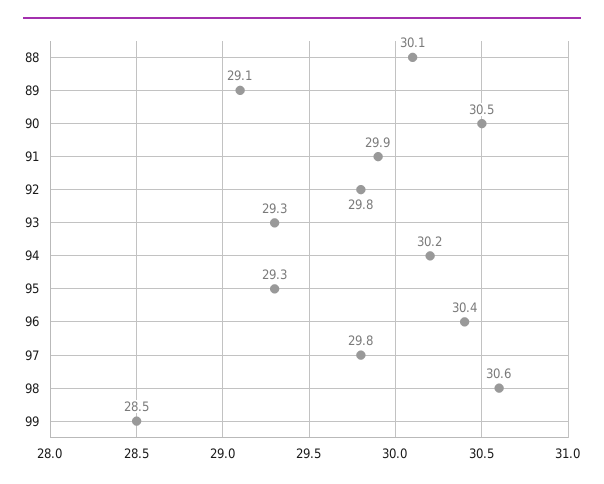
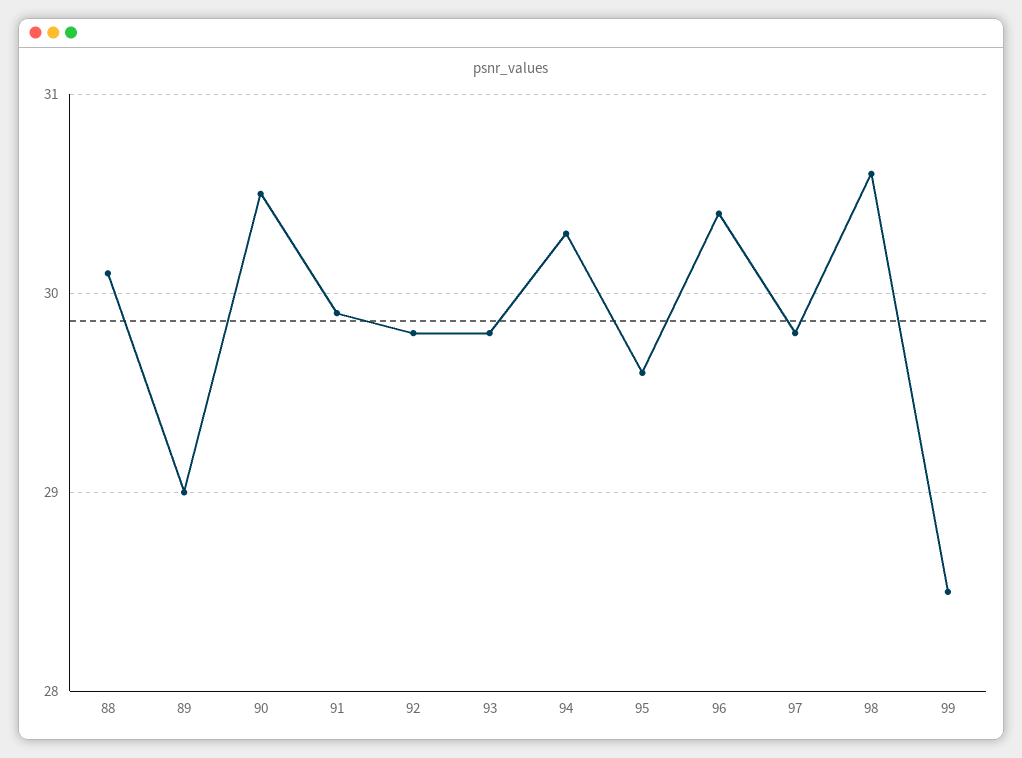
89: 29.1 -> 29
93: 29.3 -> 29.8
94: 30.2 -> 30.3
95: 29.3 -> 29.6

